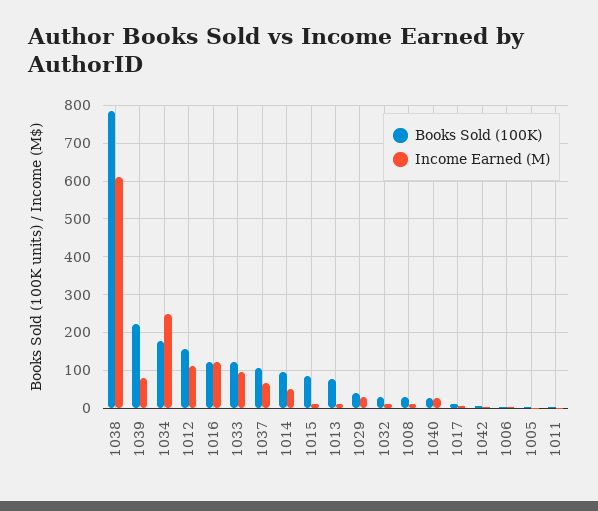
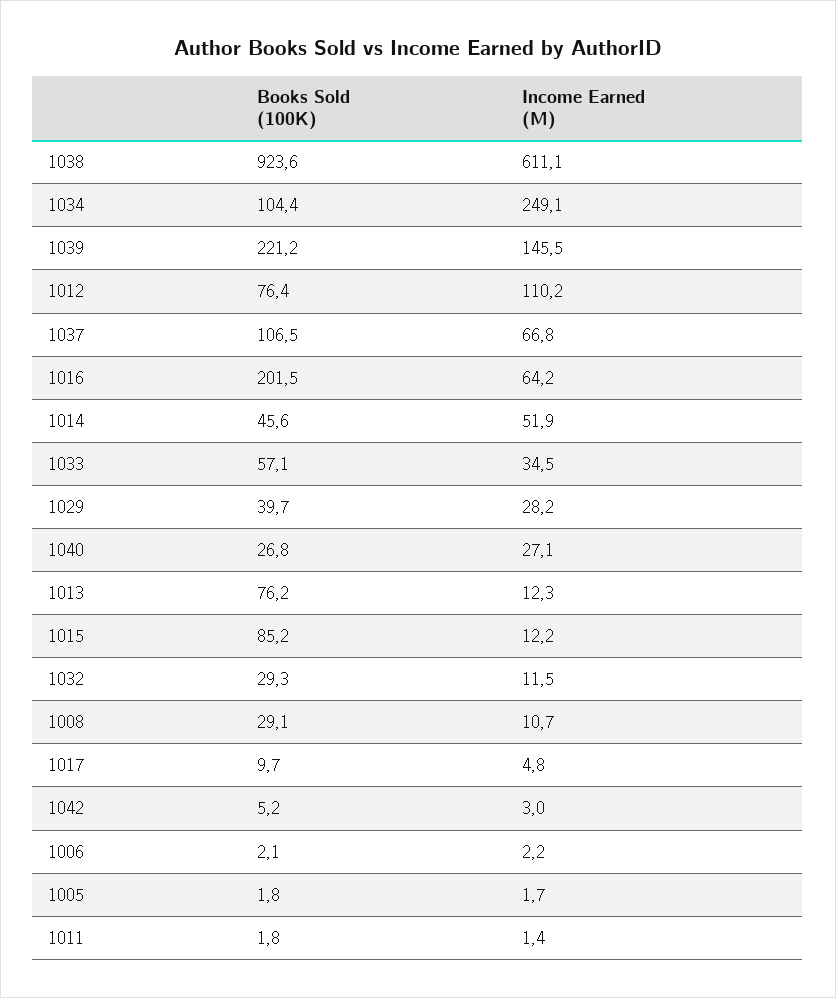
Books Sold (100K), 1038: 780 -> 923.6
Income Earned (M), 1039: 80 -> 145.5
Books Sold (100K), 1034: 180 -> 104.4
Books Sold (100K), 1012: 160 -> 76.4
Books Sold (100K), 1016: 120 -> 201.5
Income Earned (M), 1016: 120 -> 64.2
Books Sold (100K), 1033: 120 -> 57.1
Income Earned (M), 1033: 100 -> 34.5
Books Sold (100K), 1014: 100 -> 45.6

